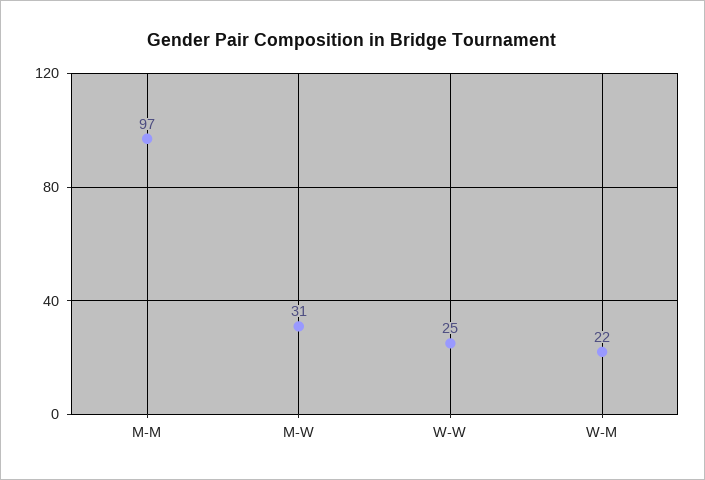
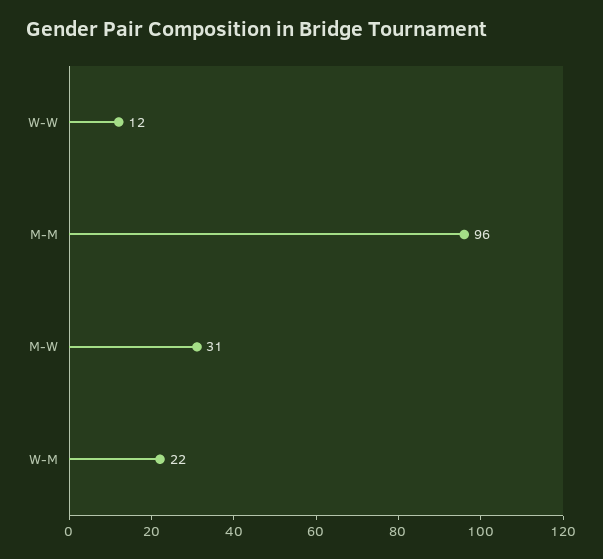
M-M: 97 -> 96
W-W: 25 -> 12

